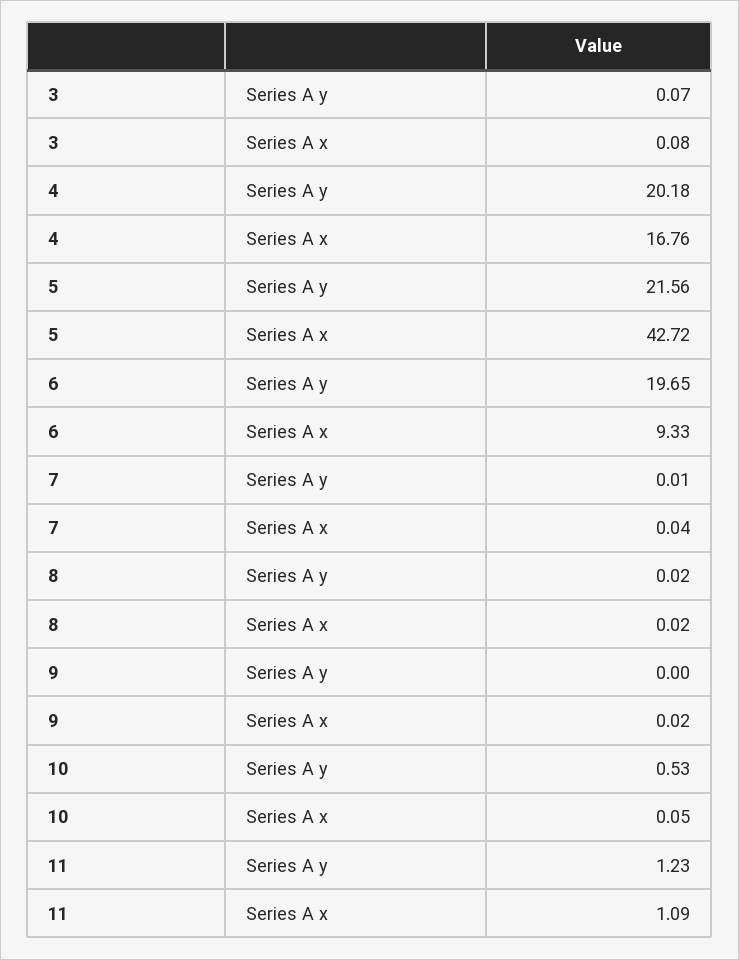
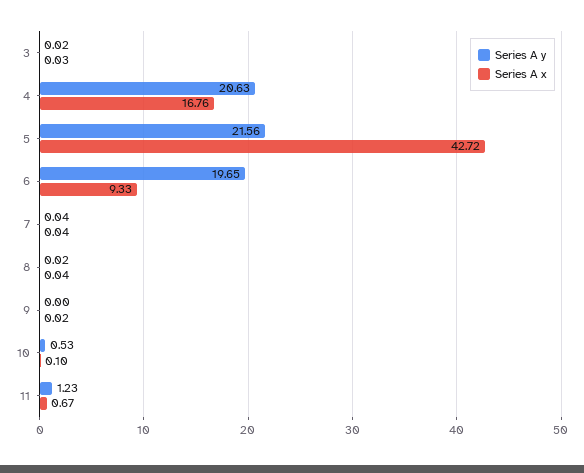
Series A y, 3: 0.07 -> 0.02
Series A x, 3: 0.08 -> 0.03
Series A y, 4: 20.18 -> 20.63
Series A y, 7: 0.01 -> 0.04
Series A x, 8: 0.02 -> 0.04
Series A x, 10: 0.05 -> 0.1
Series A x, 11: 1.09 -> 0.67

